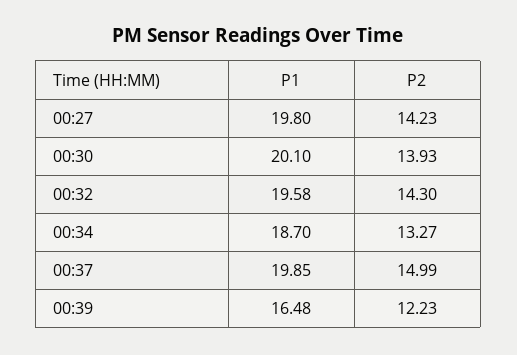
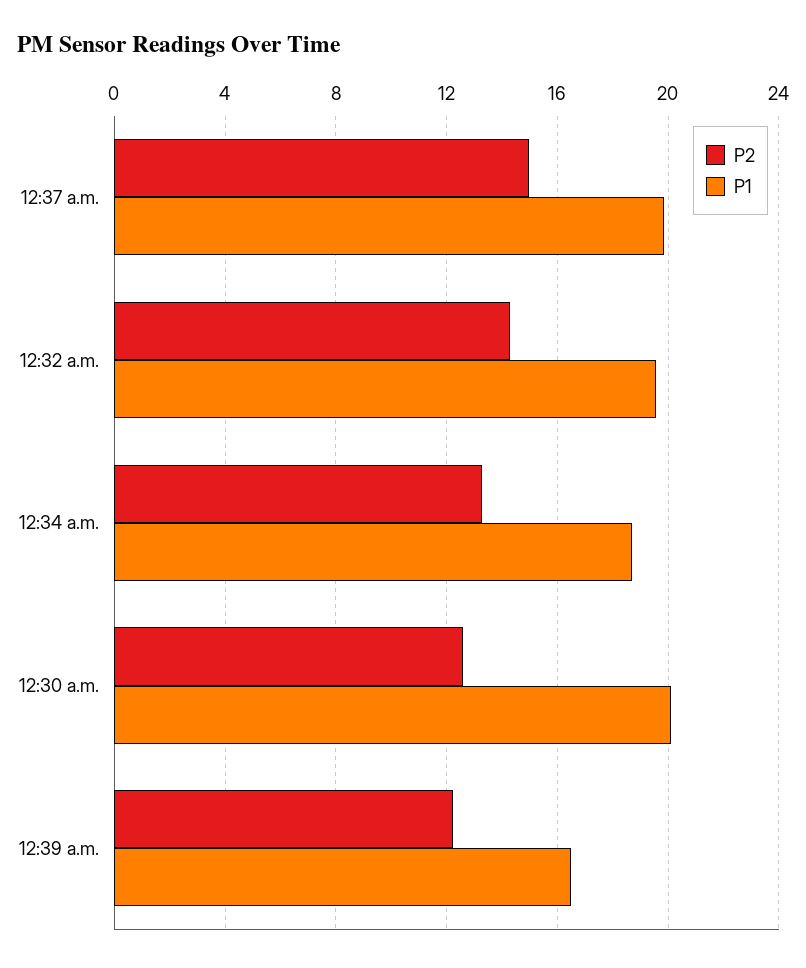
P1, 00:27: 19.8 -> none
P2, 00:27: 14.23 -> none
P2, 00:30: 13.93 -> 12.5

